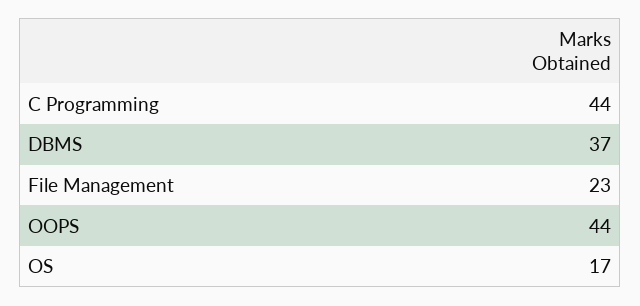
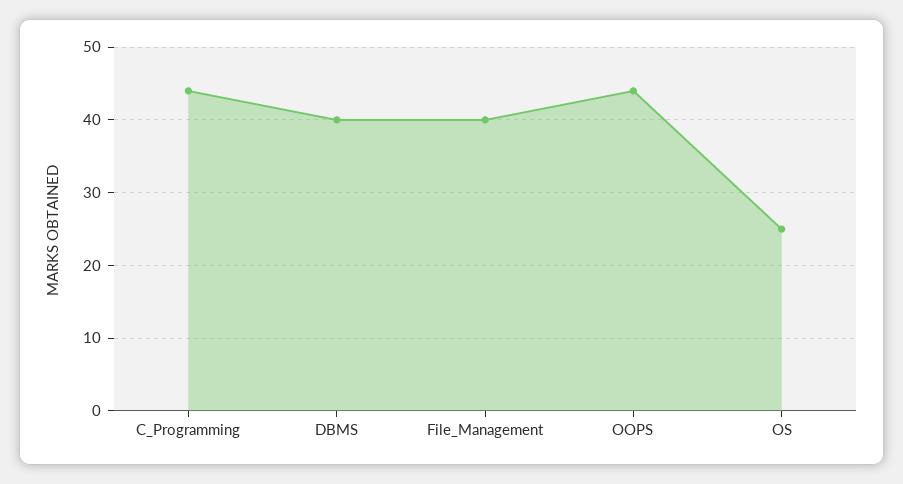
DBMS: 37 -> 40
File Management: 23 -> 40
OS: 17 -> 25

